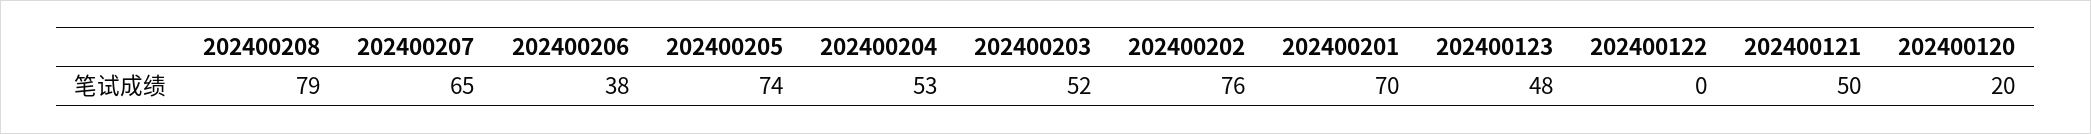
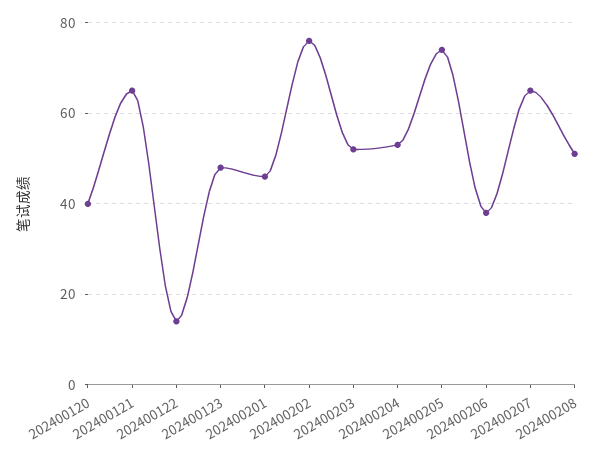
202400208: 79 -> 50
202400201: 70 -> 45
202400122: 0 -> 15
202400121: 50 -> 65
202400120: 20 -> 40

